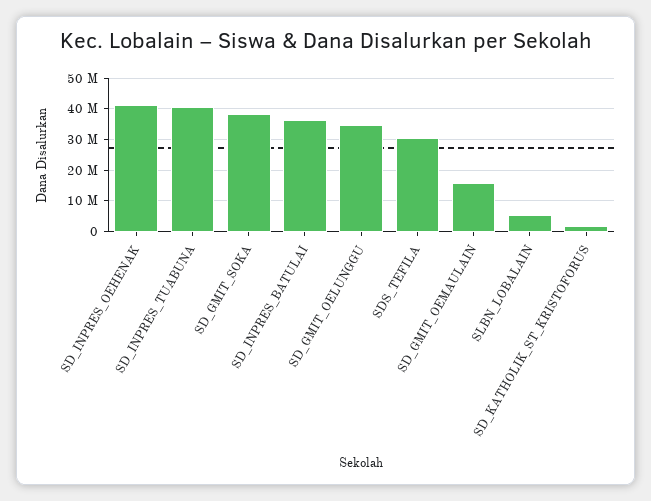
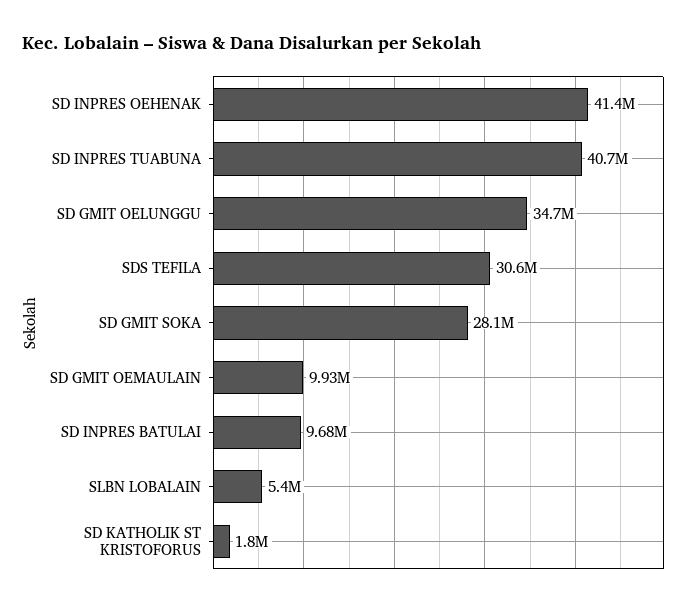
SD_GMIT_SOKA: 38000000 -> 28100000
SD_INPRES_BATULAI: 36000000 -> 9680000
SD_GMIT_OEMAULAIN: 16000000 -> 9930000

